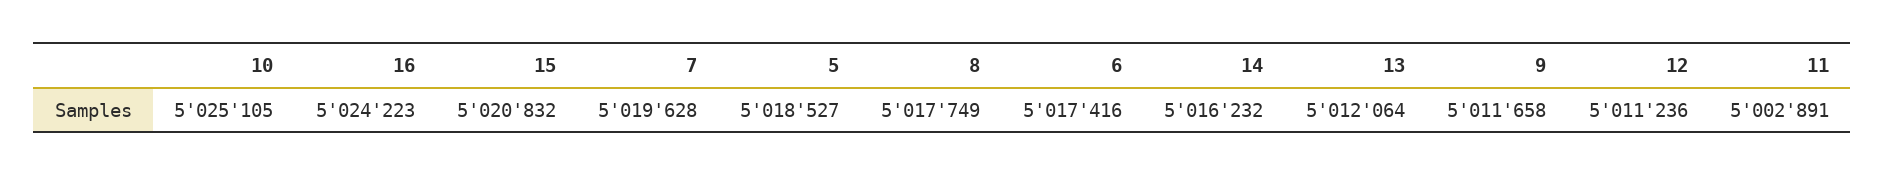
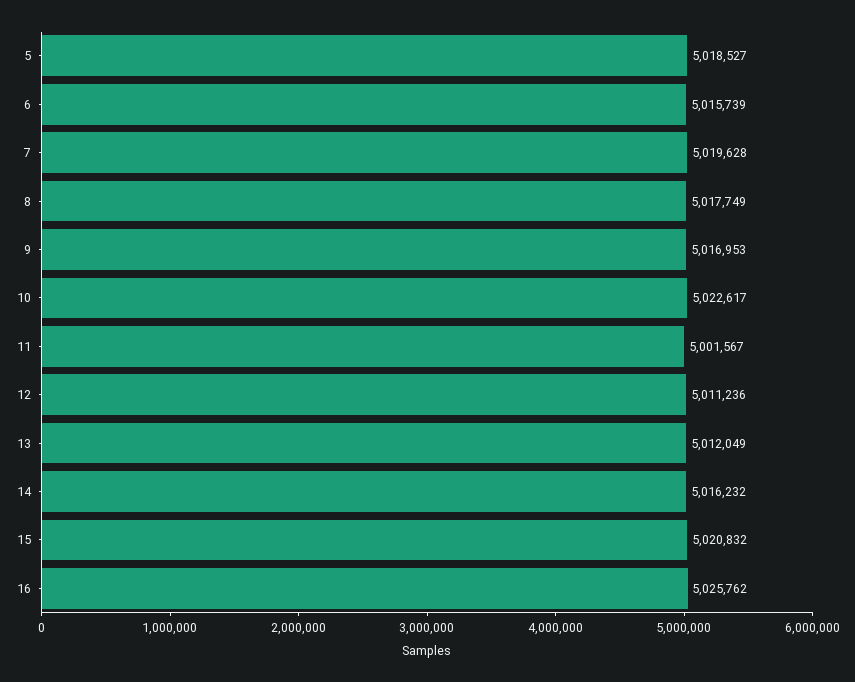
10: 5025105 -> 5022617
16: 5024223 -> 5025762
6: 5017416 -> 5015739
13: 5012064 -> 5012049
9: 5011658 -> 5016953
11: 5002891 -> 5001567

